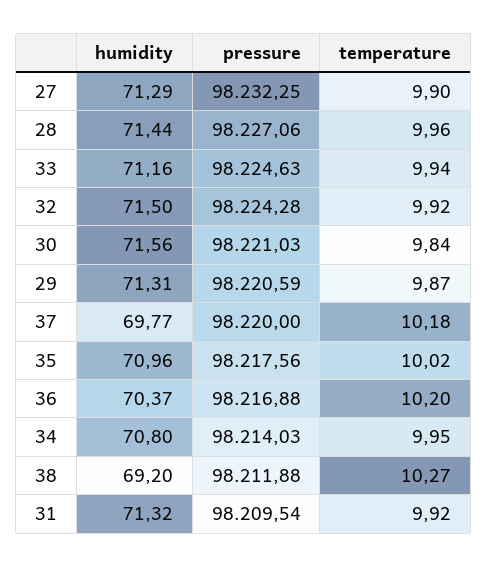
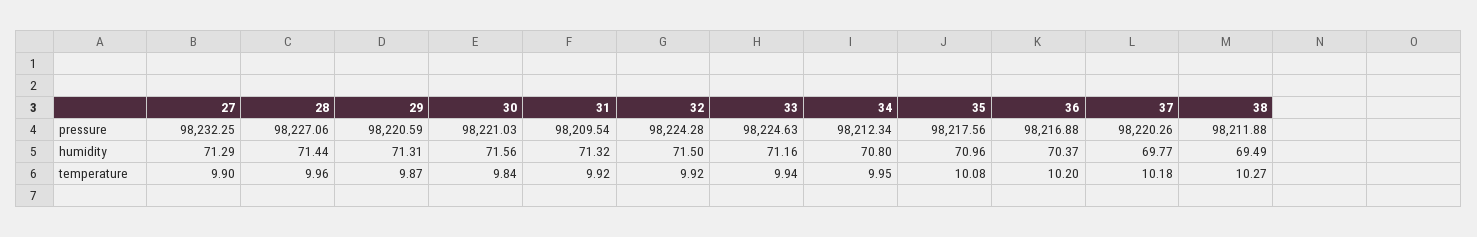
pressure, 37: 98220 -> 98220.26
temperature, 35: 10.02 -> 10.08
pressure, 34: 98214.03 -> 98212.34
humidity, 38: 69.2 -> 69.49

